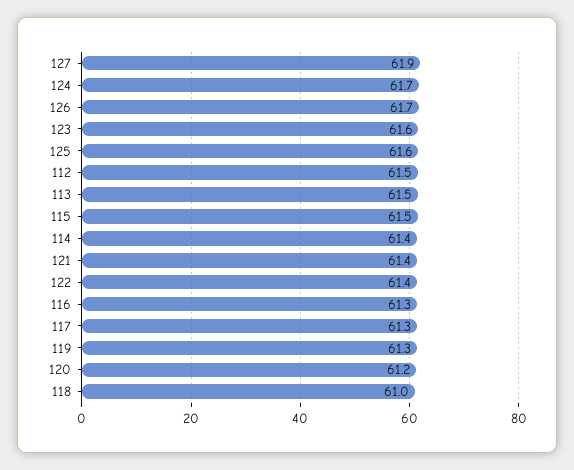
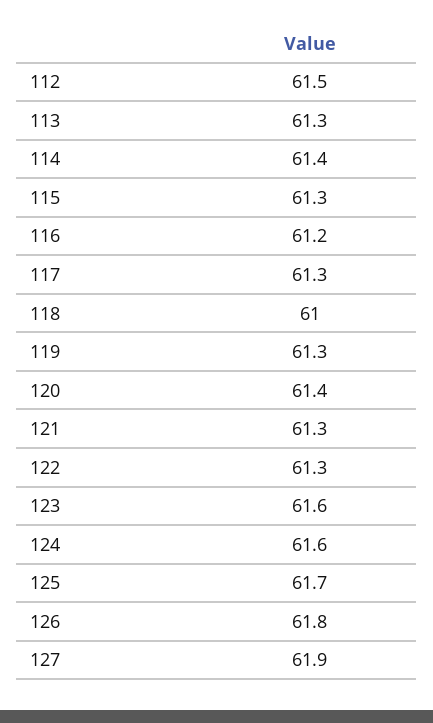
124: 61.7 -> 61.6
126: 61.7 -> 61.8
125: 61.6 -> 61.7
113: 61.5 -> 61.3
115: 61.5 -> 61.3
121: 61.4 -> 61.3
122: 61.4 -> 61.3
116: 61.3 -> 61.2
120: 61.2 -> 61.4

